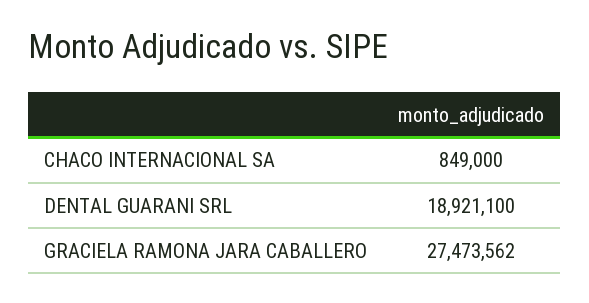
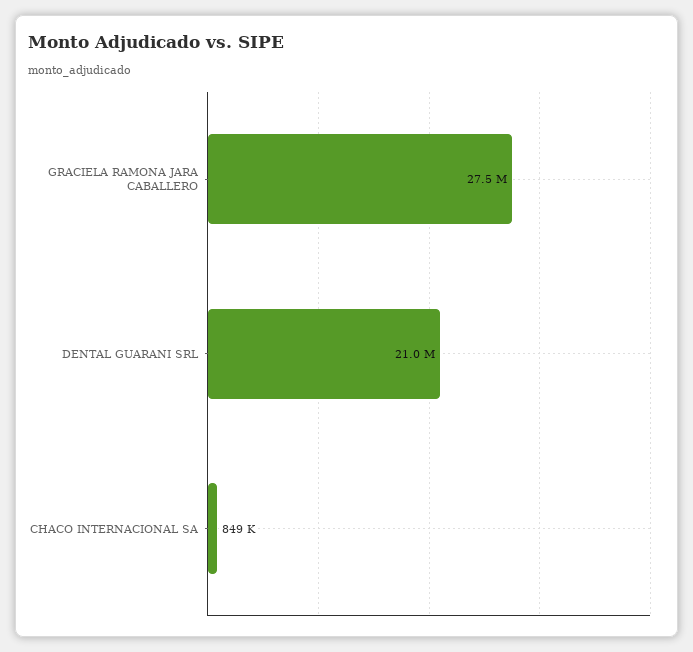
DENTAL GUARANI SRL: 18921100 -> 21000000

